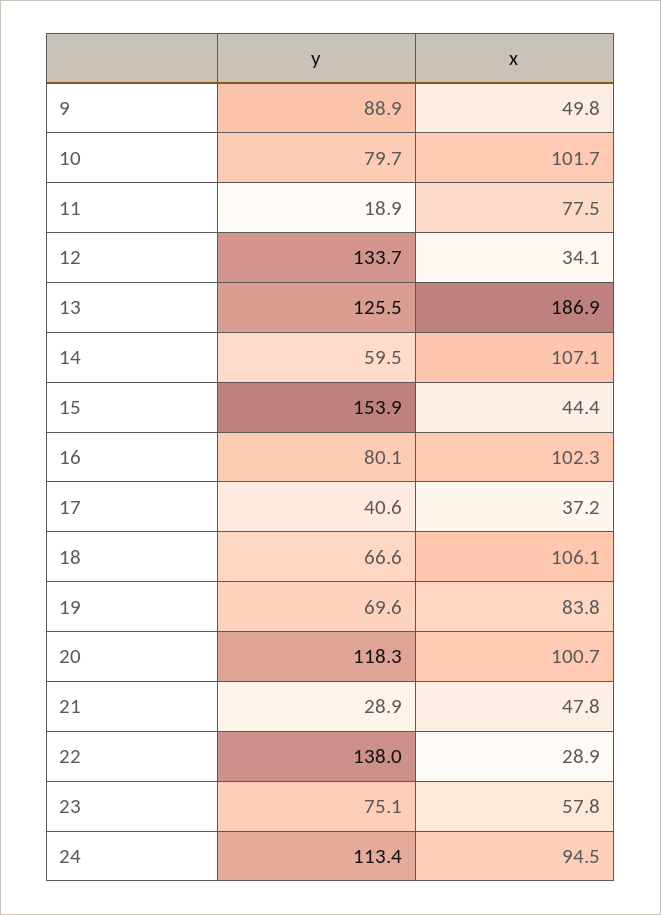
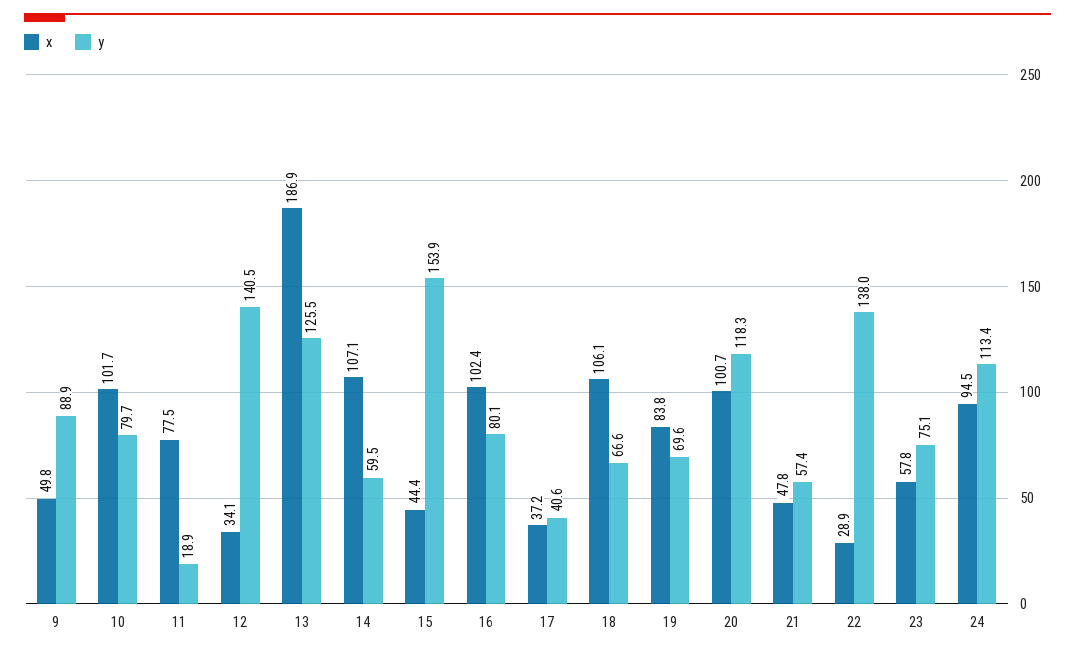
y, 12: 133.7 -> 140.5
x, 16: 102.3 -> 102.4
y, 21: 28.9 -> 57.4

